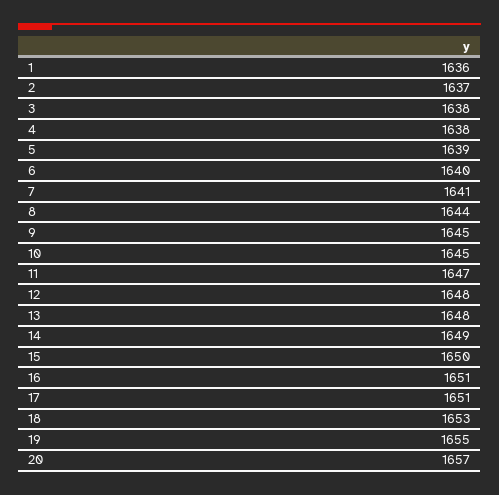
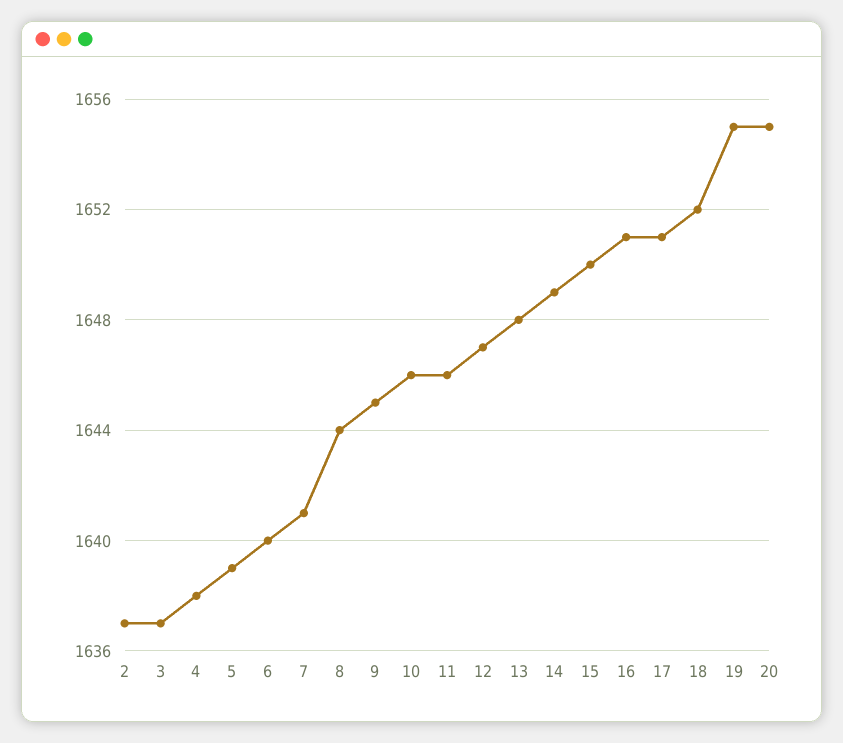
1: 1636 -> none
3: 1638 -> 1637
10: 1645 -> 1646
11: 1647 -> 1646
12: 1648 -> 1647
18: 1653 -> 1652
20: 1657 -> 1655

